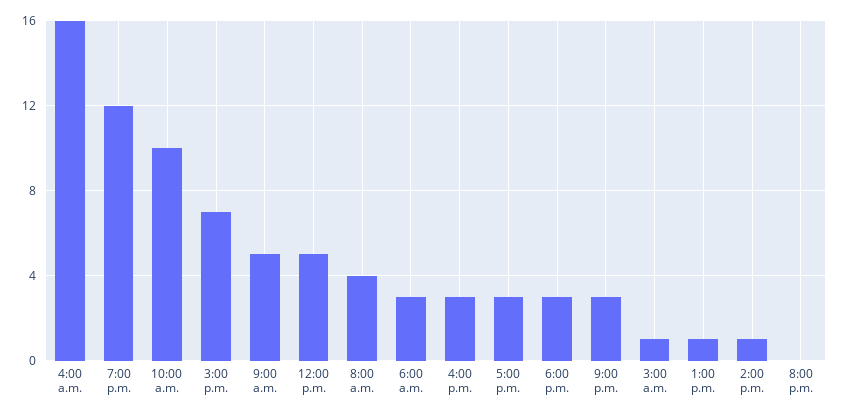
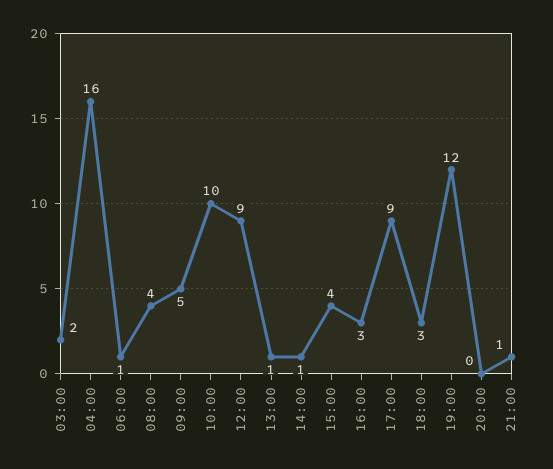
3:00 p.m.: 7 -> 4
12:00 p.m.: 5 -> 9
6:00 a.m.: 3 -> 1
5:00 p.m.: 3 -> 9
9:00 p.m.: 3 -> 1
3:00 a.m.: 1 -> 2

